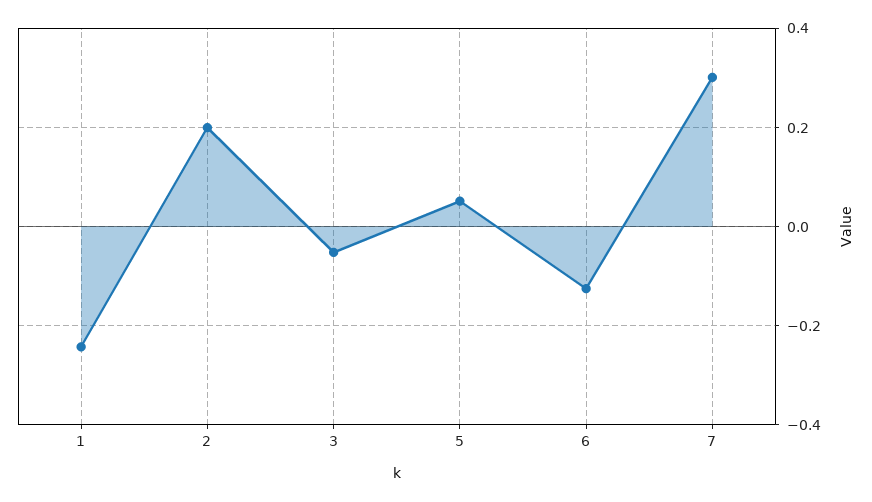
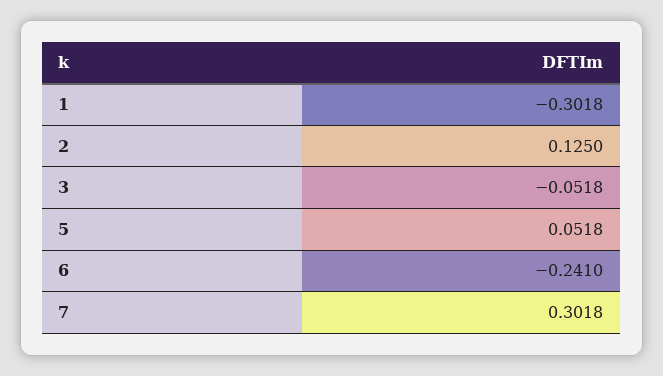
1: -0.24 -> -0.3018
2: 0.2 -> 0.125
6: -0.12 -> -0.241

